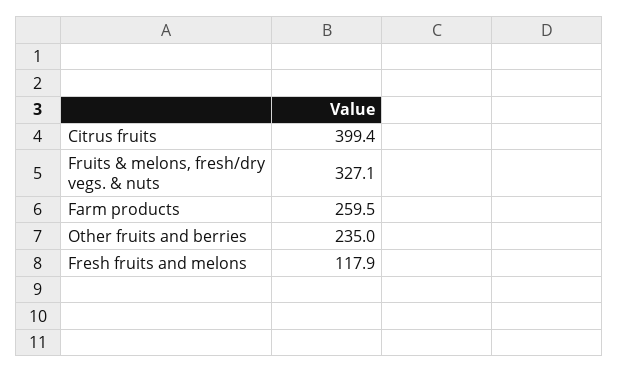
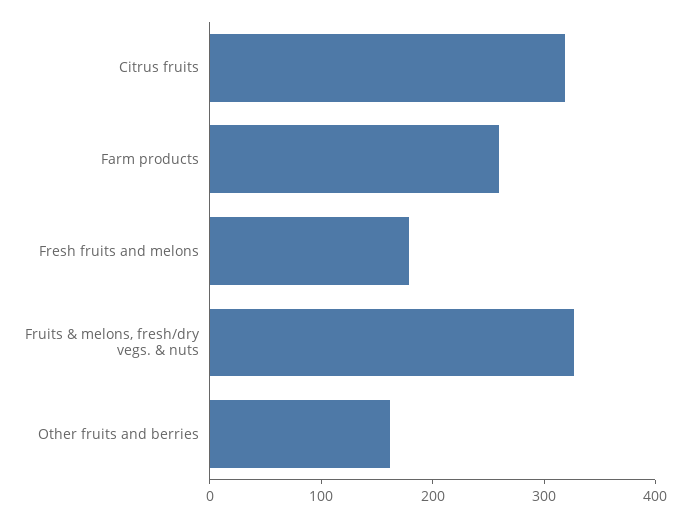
Citrus fruits: 399.4 -> 320
Other fruits and berries: 235 -> 160
Fresh fruits and melons: 117.9 -> 180

